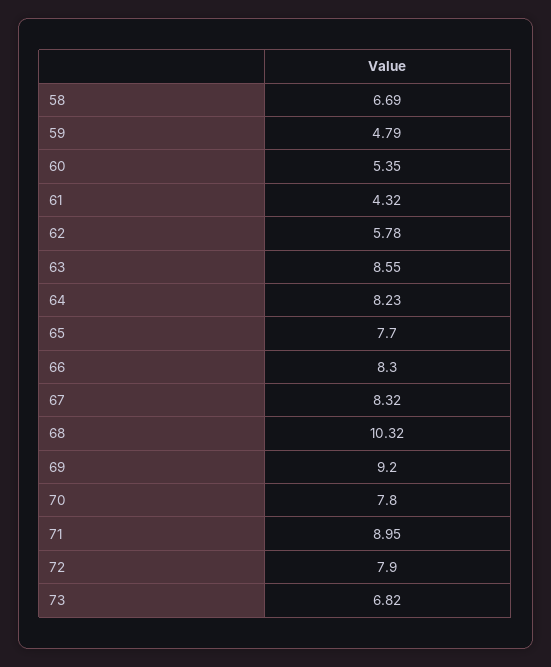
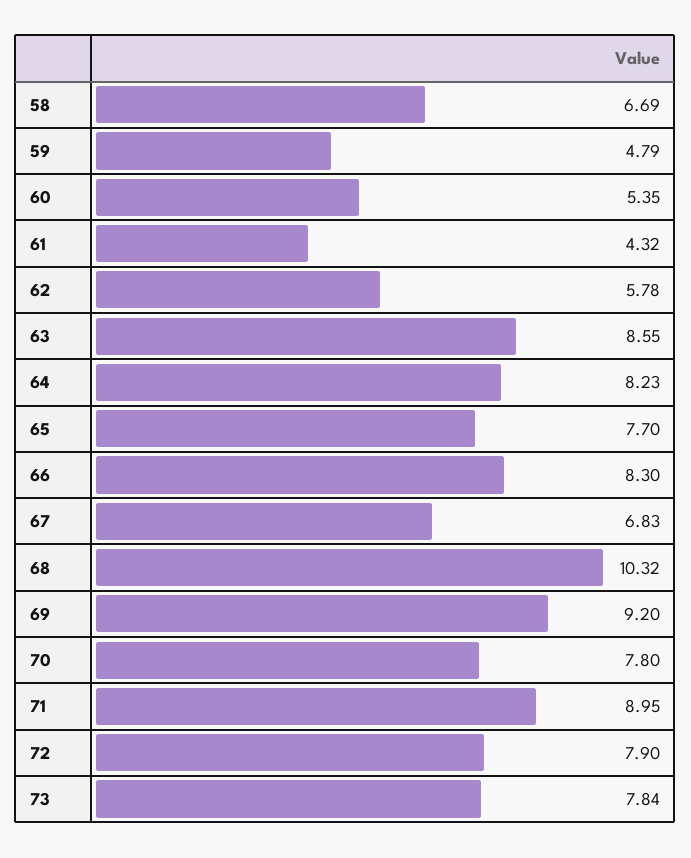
67: 8.32 -> 6.83
73: 6.82 -> 7.84

